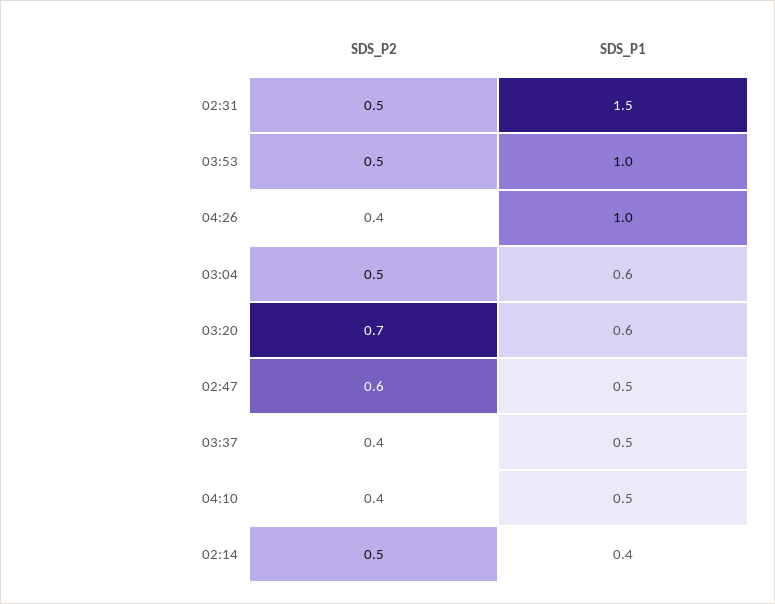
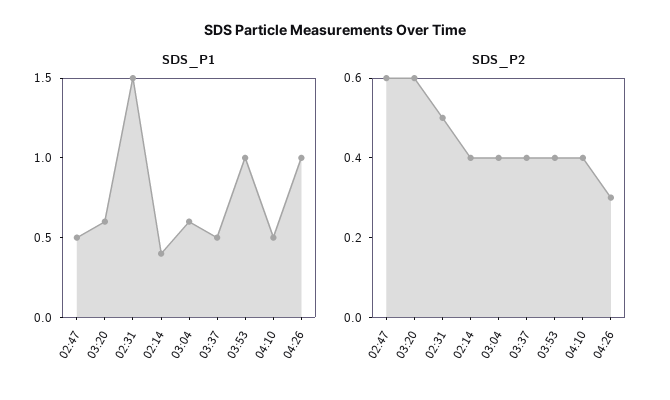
SDS_P2, 03:53: 0.5 -> 0.4
SDS_P2, 04:26: 0.4 -> 0.3
SDS_P2, 03:04: 0.5 -> 0.4
SDS_P2, 03:20: 0.7 -> 0.6
SDS_P2, 02:14: 0.5 -> 0.4

